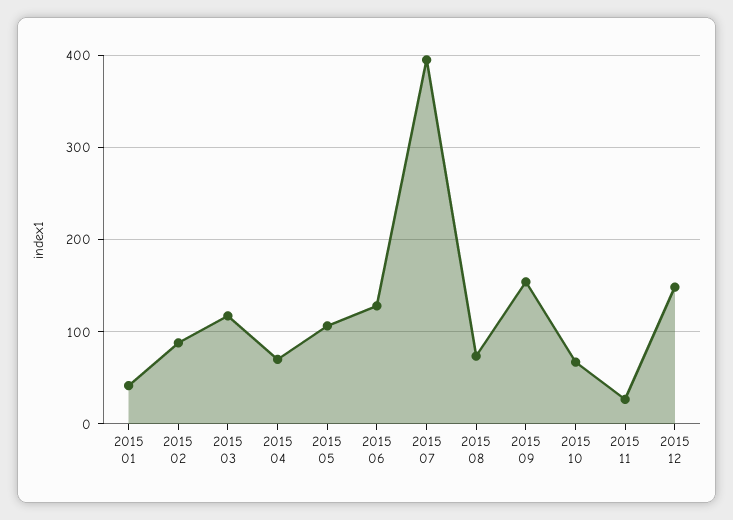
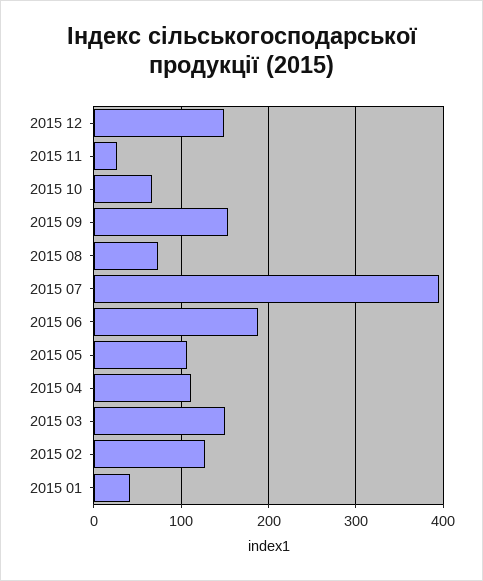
2015 02: 90 -> 130
2015 03: 120 -> 150
2015 04: 70 -> 110
2015 06: 130 -> 190

